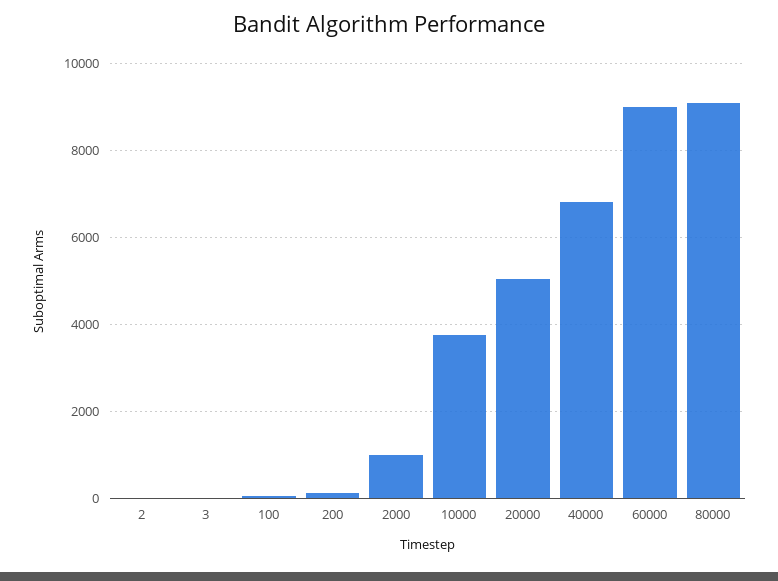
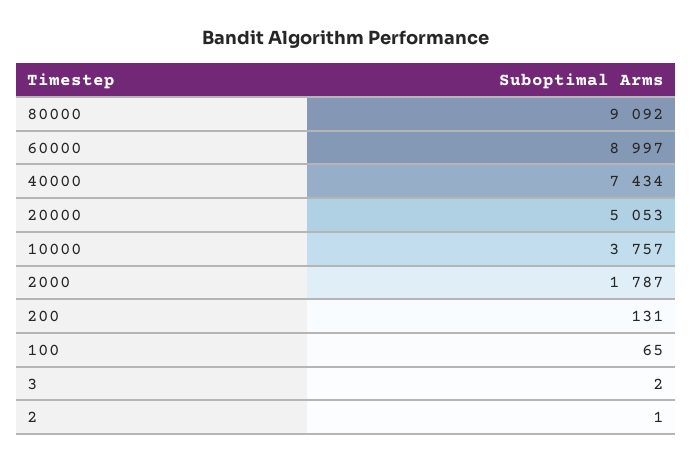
2000: 1000 -> 1787
40000: 6800 -> 7434

